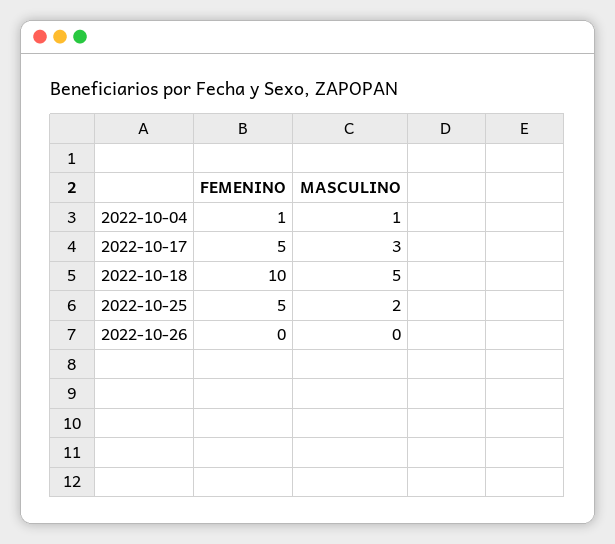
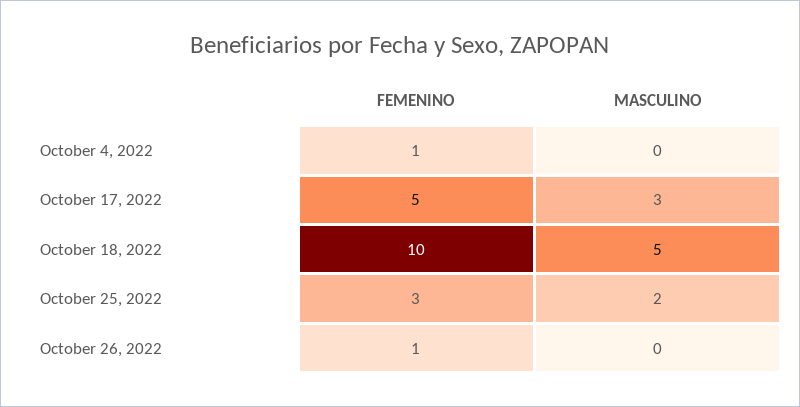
MASCULINO, 2022-10-04: 1 -> 0
FEMENINO, 2022-10-25: 5 -> 3
FEMENINO, 2022-10-26: 0 -> 1

